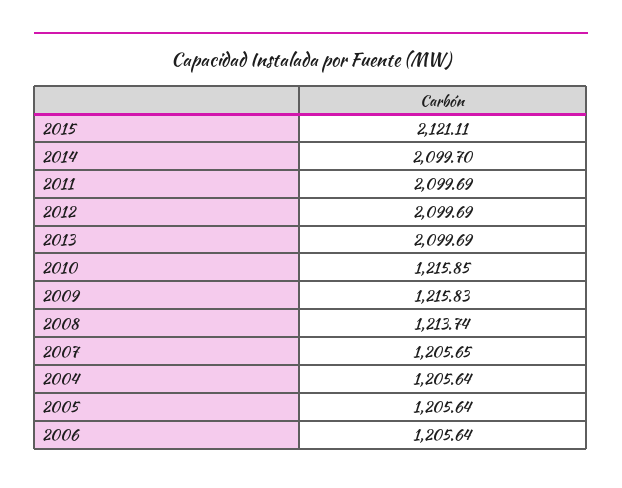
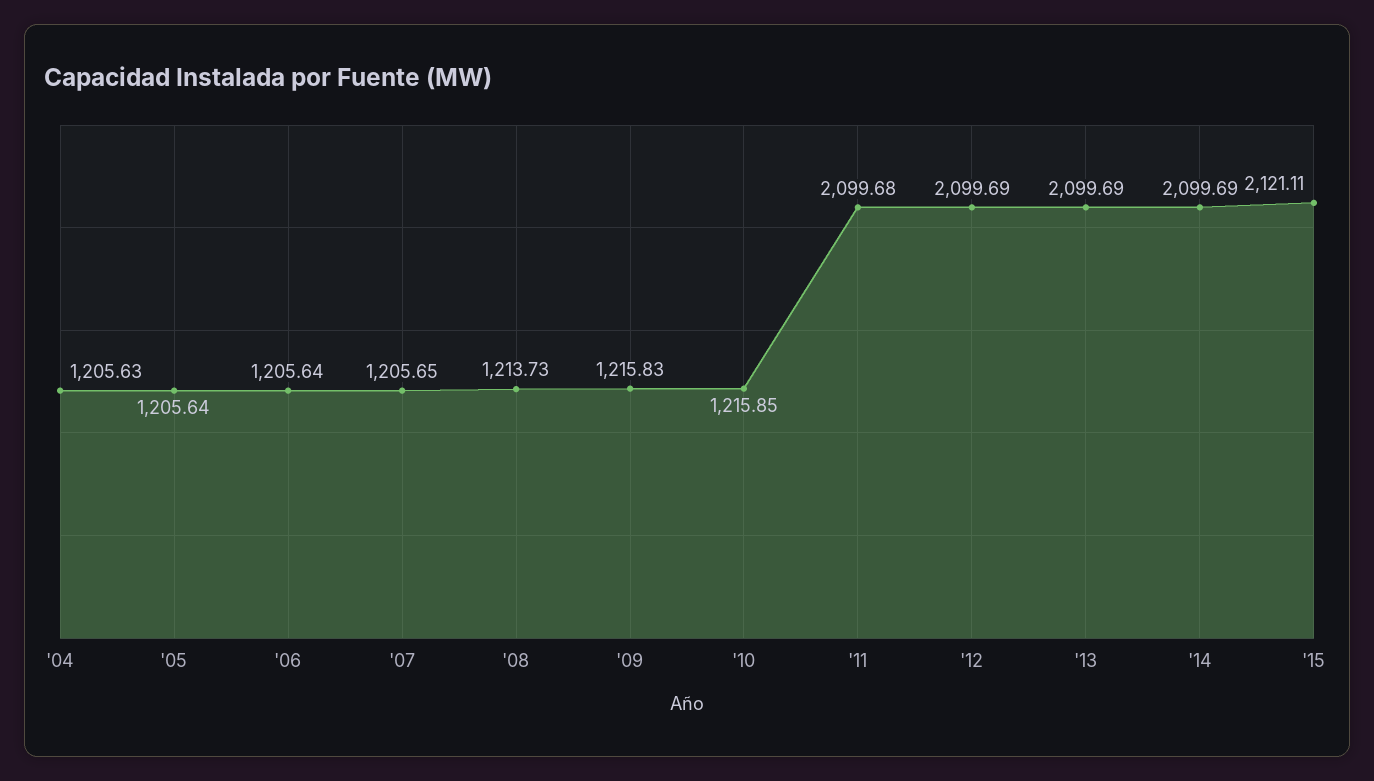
2014: 2099.7 -> 2099.69
2011: 2099.69 -> 2099.68
2008: 1213.74 -> 1213.73
2004: 1205.64 -> 1205.63

